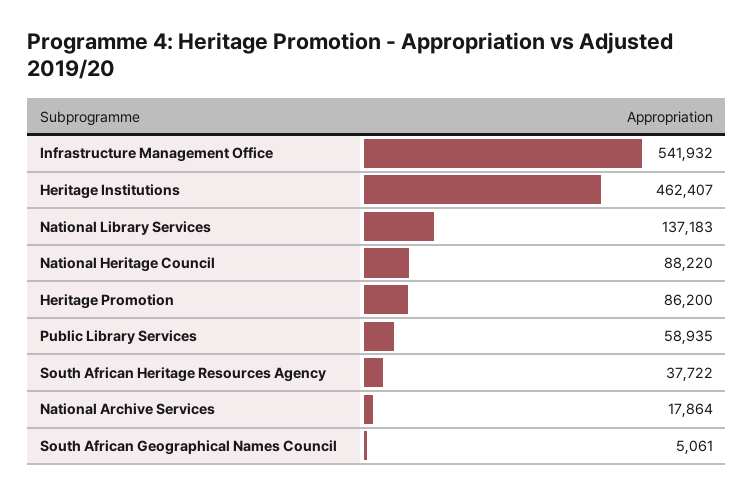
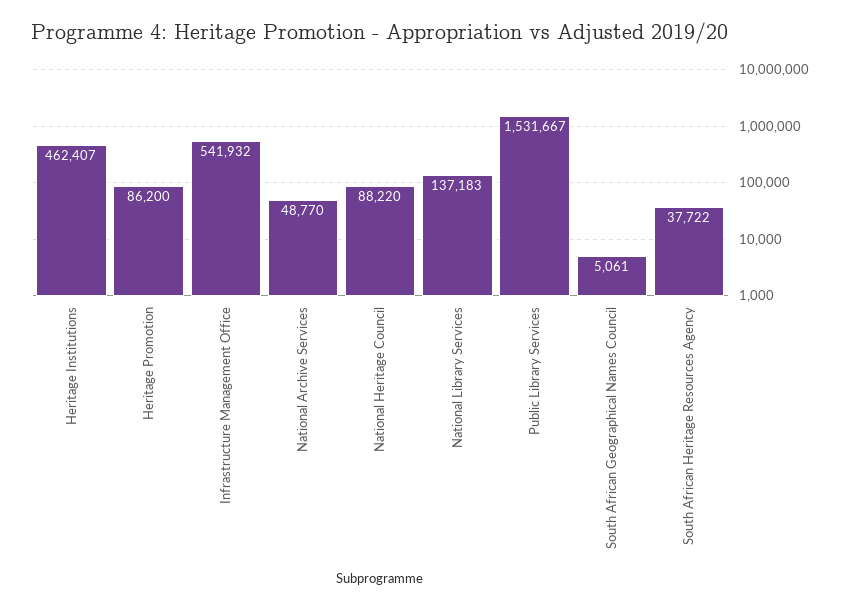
Public Library Services: 58935 -> 1531667
National Archive Services: 17864 -> 48770

